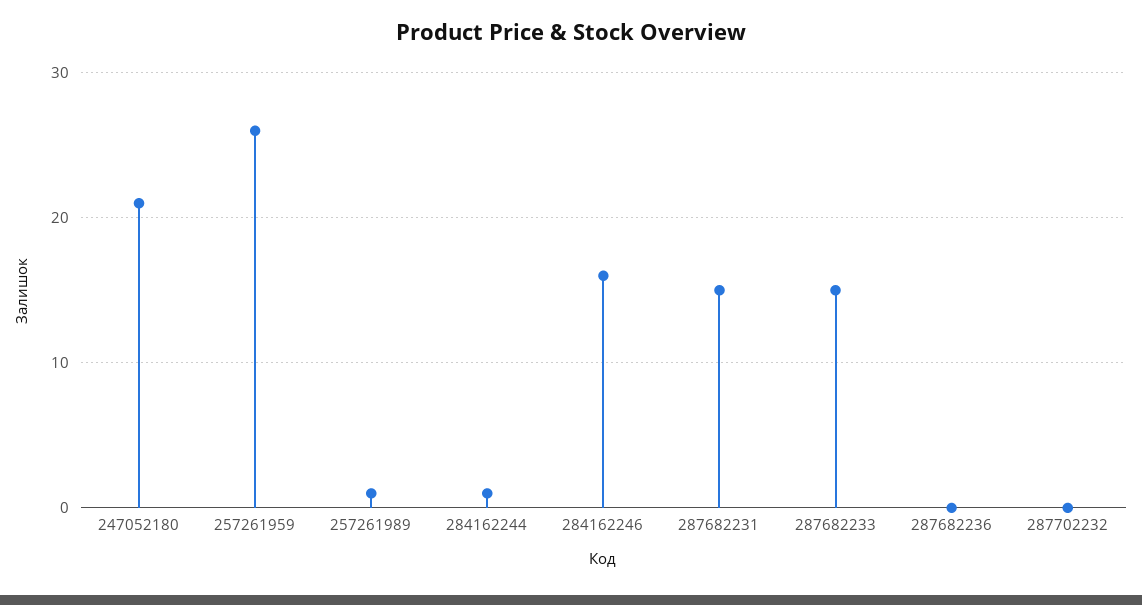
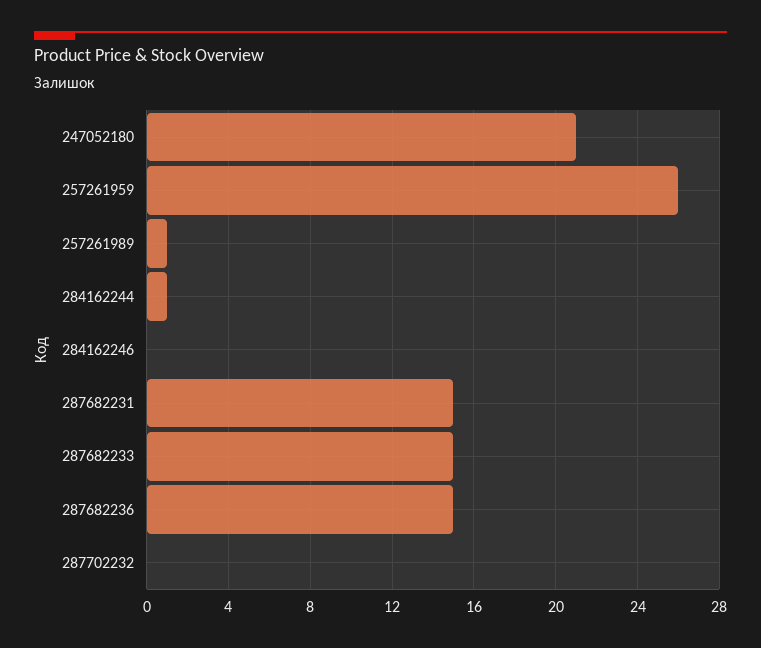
284162246: 16 -> 0
287682236: 0 -> 15

